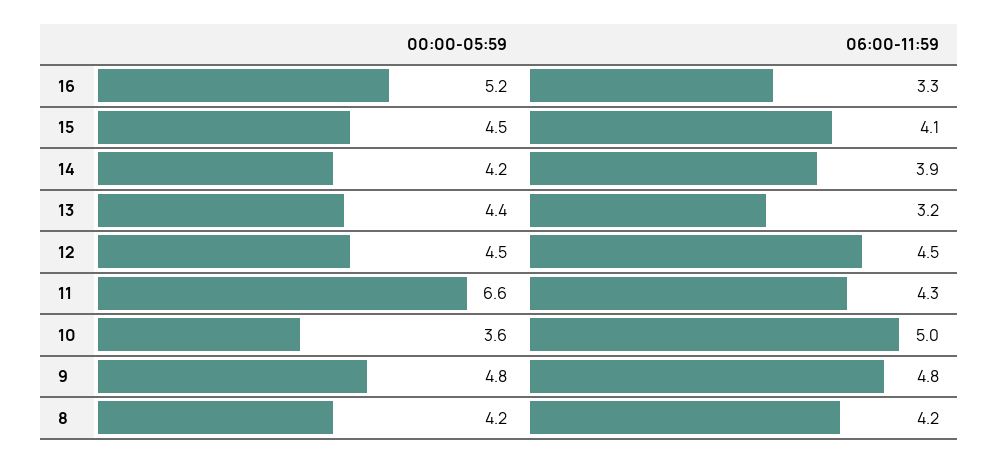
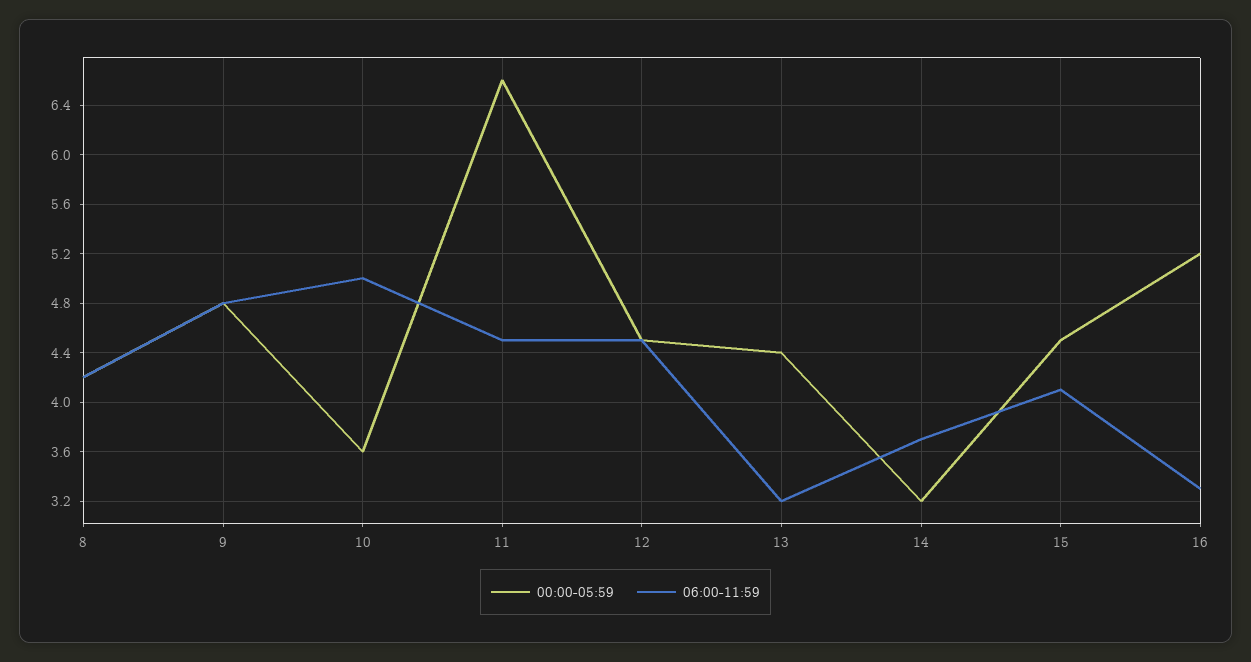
00:00-05:59, 14: 4.2 -> 3.2
06:00-11:59, 14: 3.9 -> 3.7
06:00-11:59, 11: 4.3 -> 4.5

